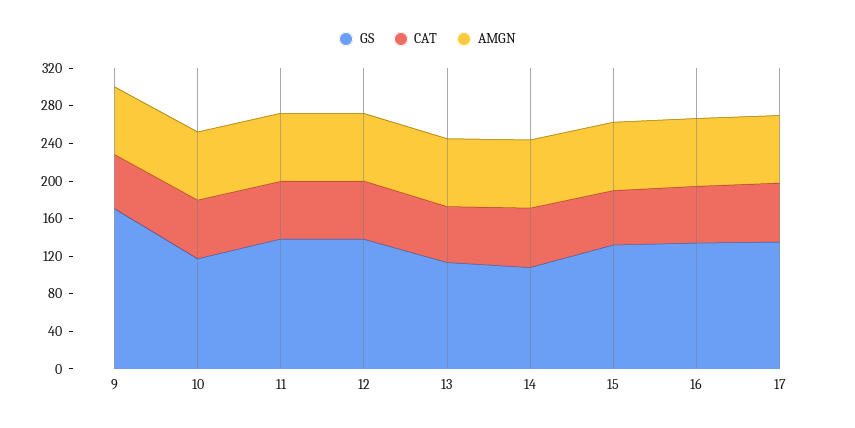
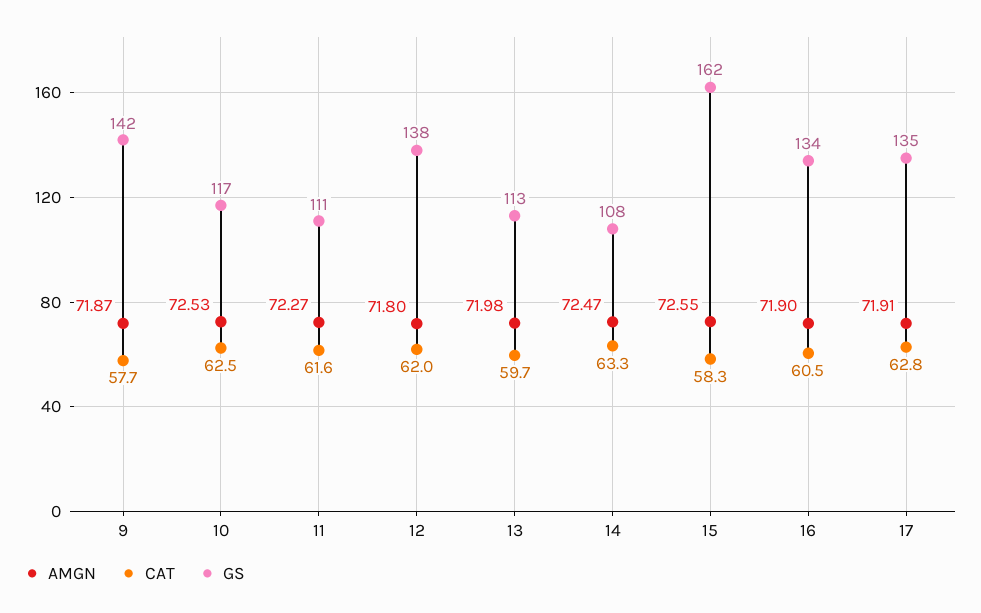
GS, 9: 170 -> 142
GS, 11: 140 -> 111
GS, 15: 130 -> 162

